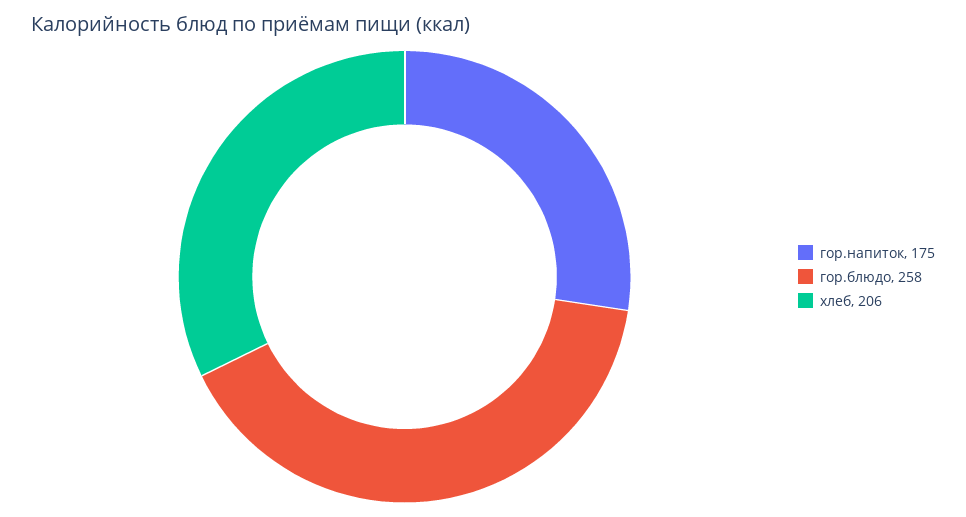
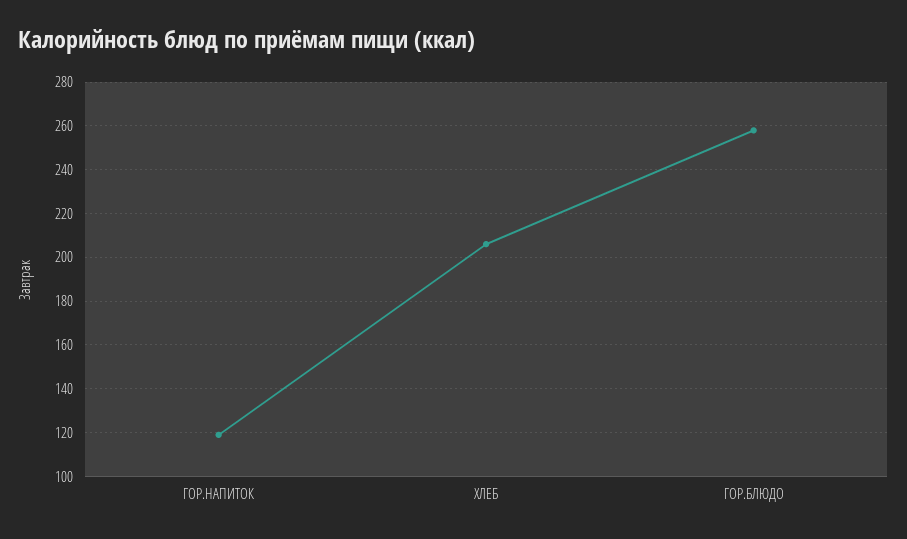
гор.напиток: 175 -> 120

